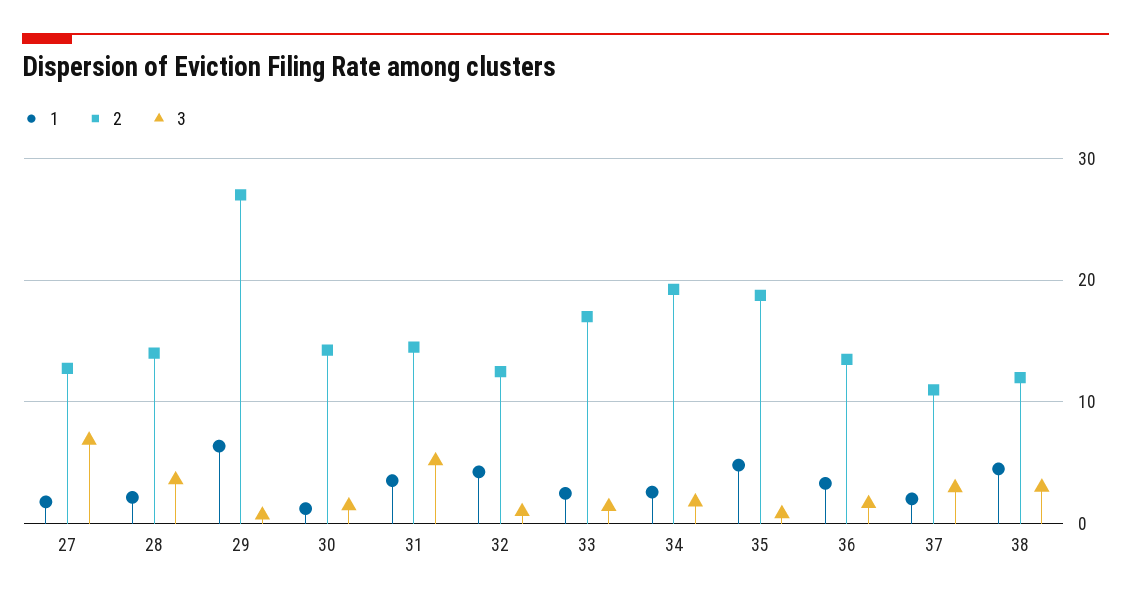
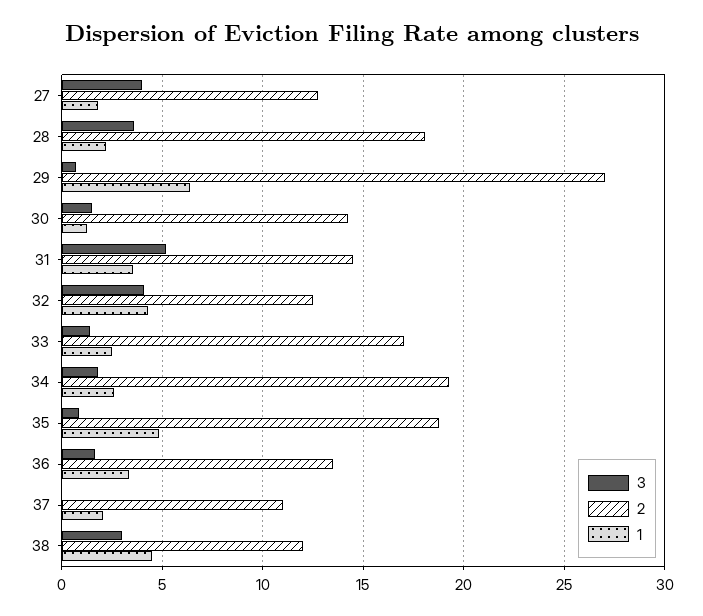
3, 27: 7 -> 4
2, 28: 14 -> 18
3, 32: 1 -> 4
3, 37: 3 -> 0

